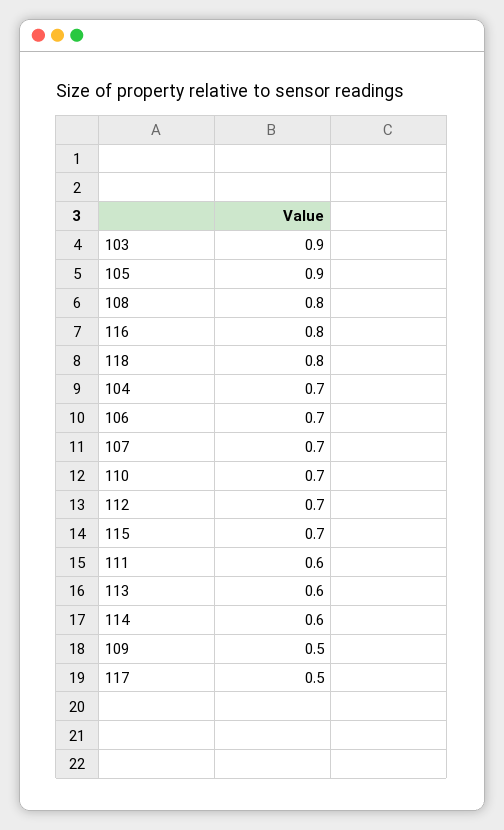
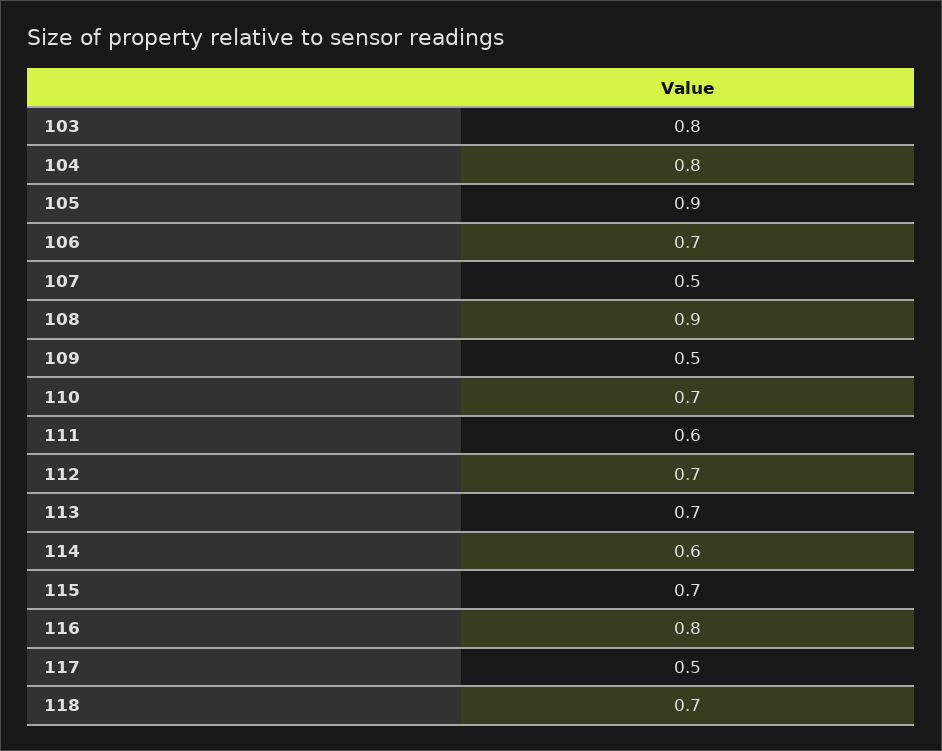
103: 0.9 -> 0.8
108: 0.8 -> 0.9
118: 0.8 -> 0.7
104: 0.7 -> 0.8
107: 0.7 -> 0.5
113: 0.6 -> 0.7

